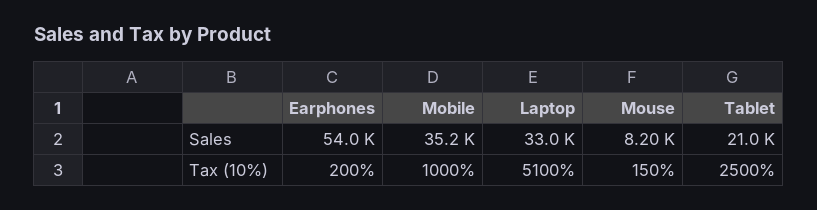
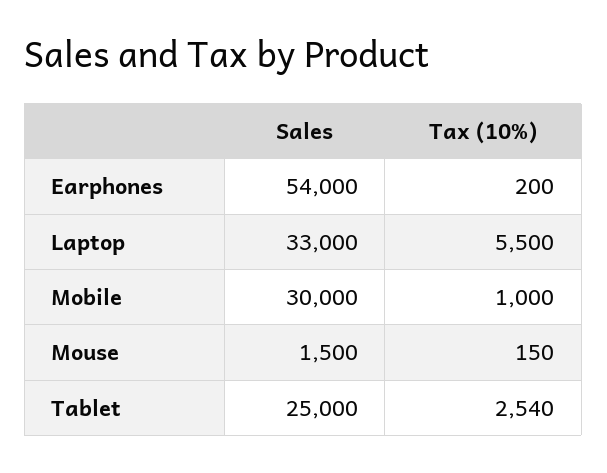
Mobile, Sales: 35200 -> 30000
Mouse, Sales: 8200 -> 1500
Tablet, Sales: 21000 -> 25000
Laptop, Tax (10%): 5100 -> 5500
Tablet, Tax (10%): 2500 -> 2540

